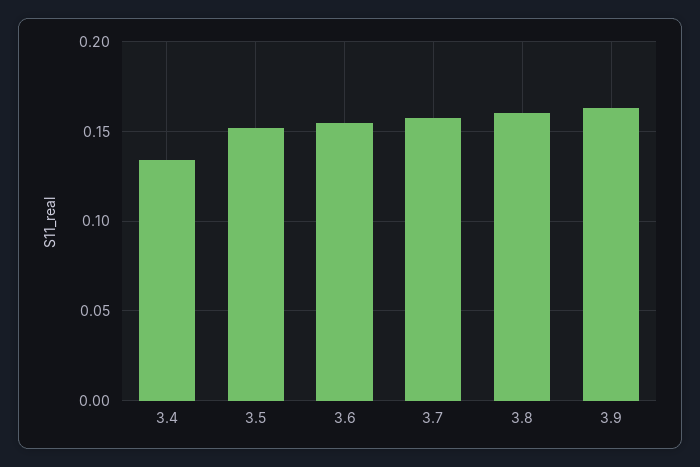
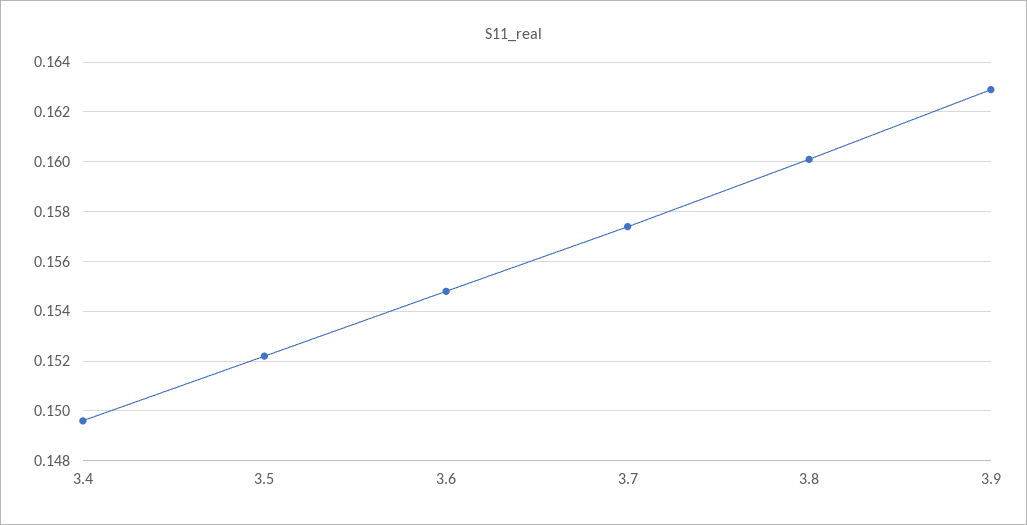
3.4: 0.135 -> 0.1495

